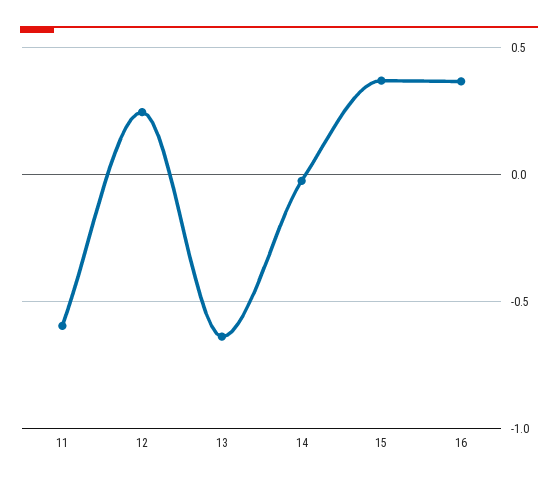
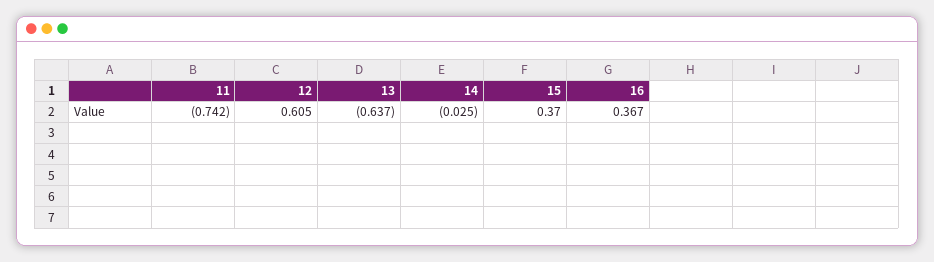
11: -0.6 -> -0.742
12: 0.25 -> 0.605

